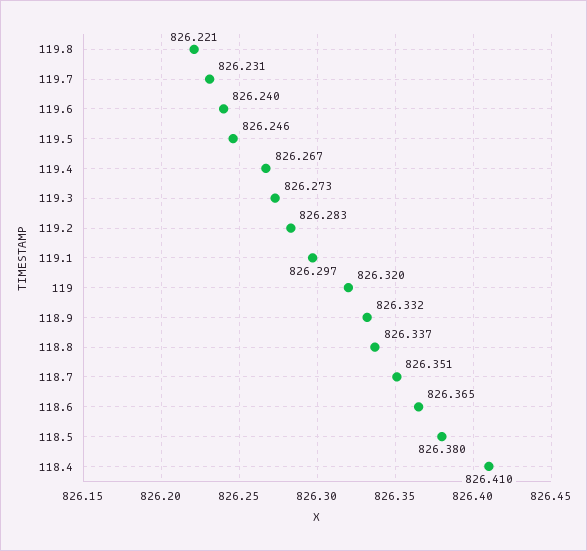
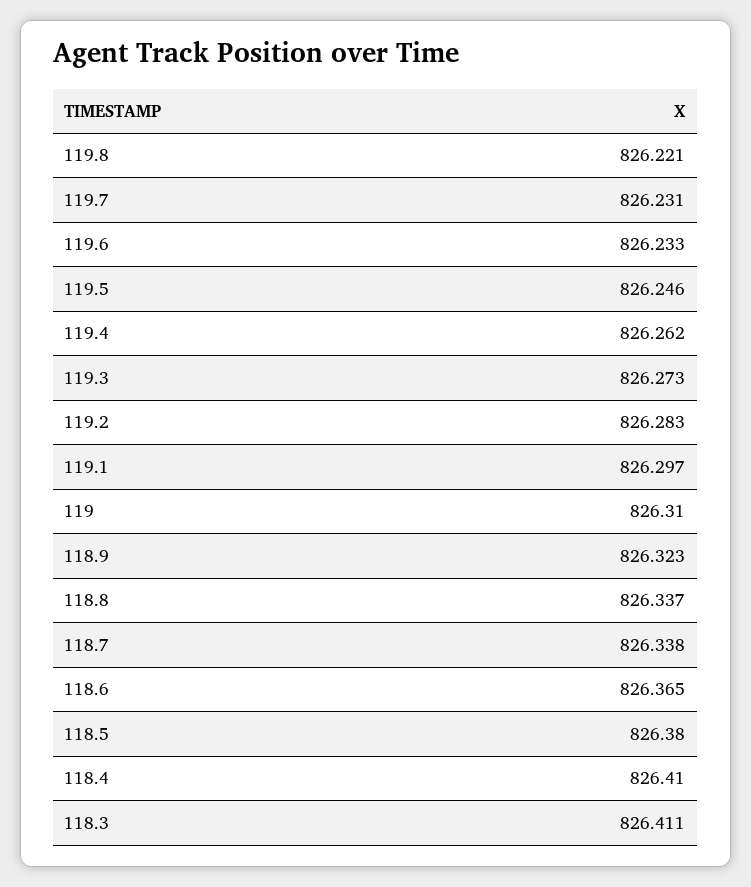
119.6: 826.24 -> 826.233
119.4: 826.267 -> 826.262
119: 826.32 -> 826.31
118.9: 826.332 -> 826.323
118.7: 826.351 -> 826.338
118.3: none -> 826.411

